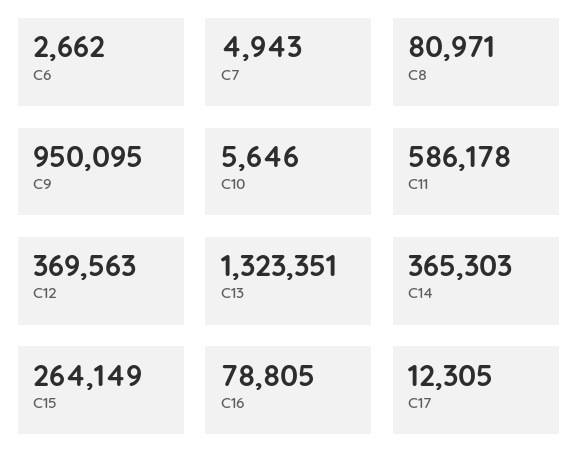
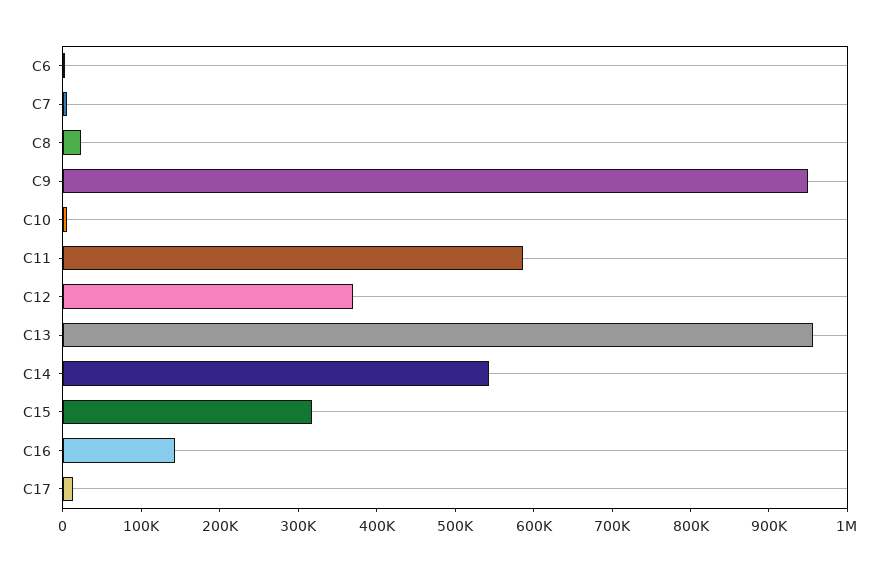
C8: 80971 -> 20000
C13: 1323351 -> 960000
C14: 365303 -> 540000
C15: 264149 -> 320000
C16: 78805 -> 140000

